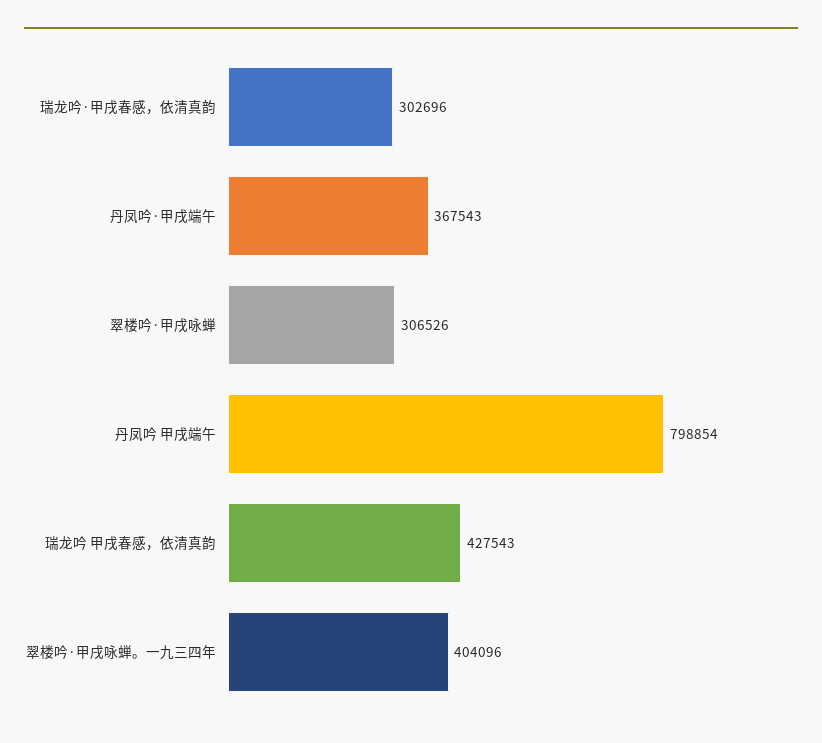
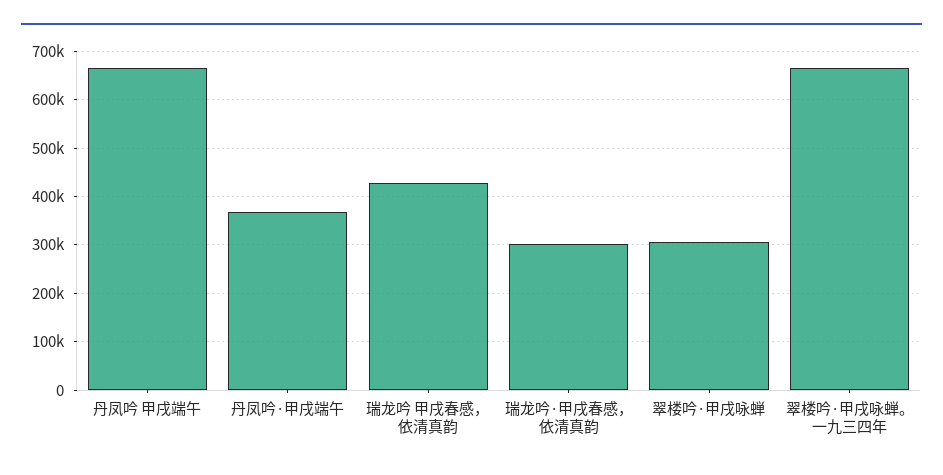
丹凤吟 甲戌端午: 798854 -> 660000
翠楼吟·甲戌咏蝉。一九三四年: 404096 -> 660000

